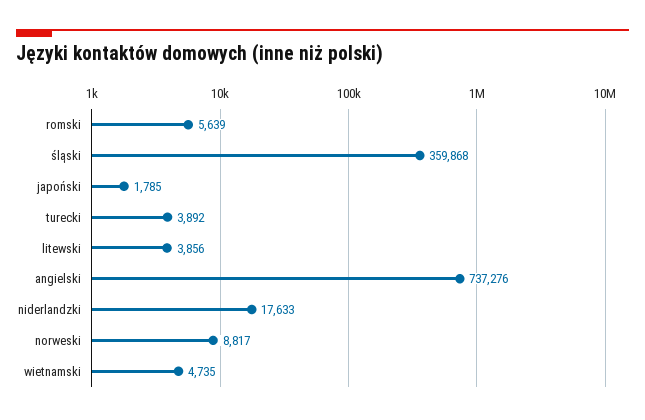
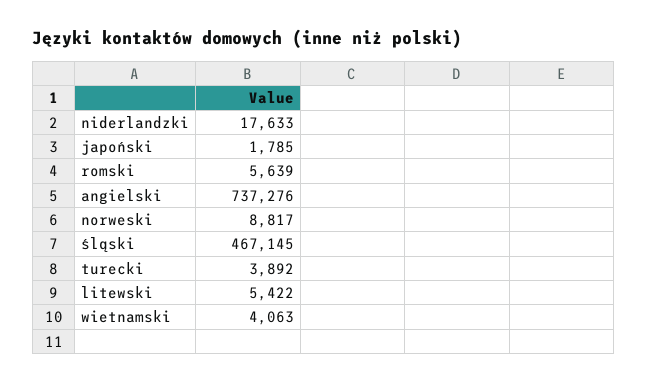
śląski: 359868 -> 467145
litewski: 3856 -> 5422
wietnamski: 4735 -> 4063

